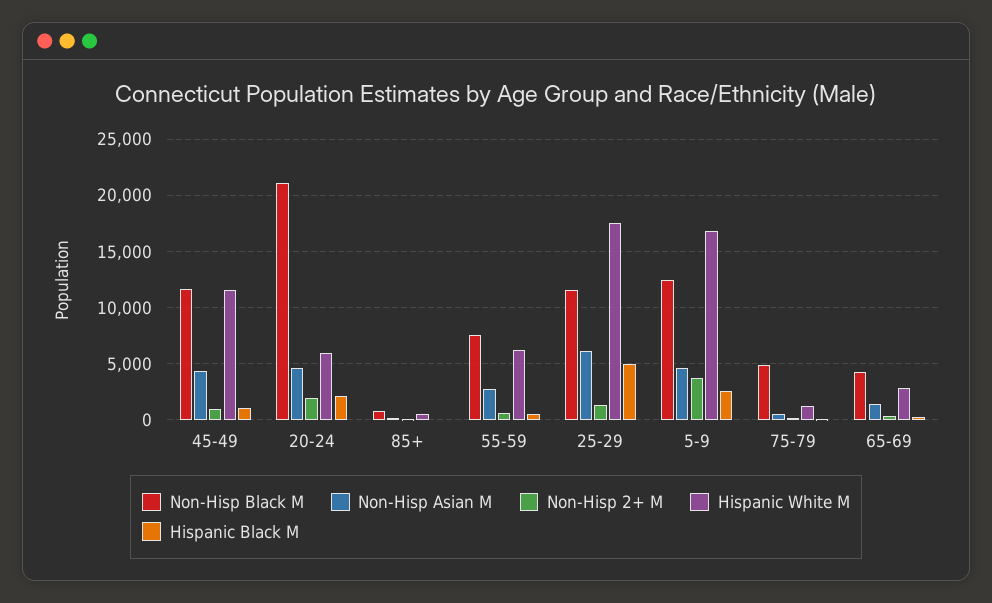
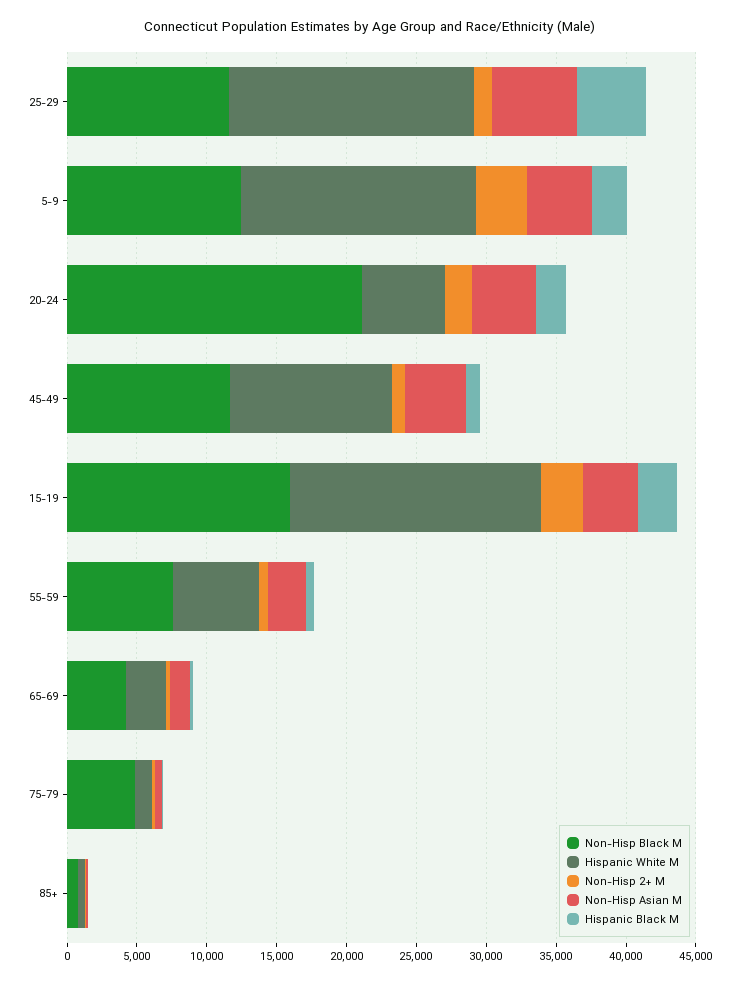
Non-Hisp Black M, 15-19: none -> 16000
Hispanic White M, 15-19: none -> 18000
Non-Hisp 2+ M, 15-19: none -> 3000
Non-Hisp Asian M, 15-19: none -> 4000
Hispanic Black M, 15-19: none -> 3000

